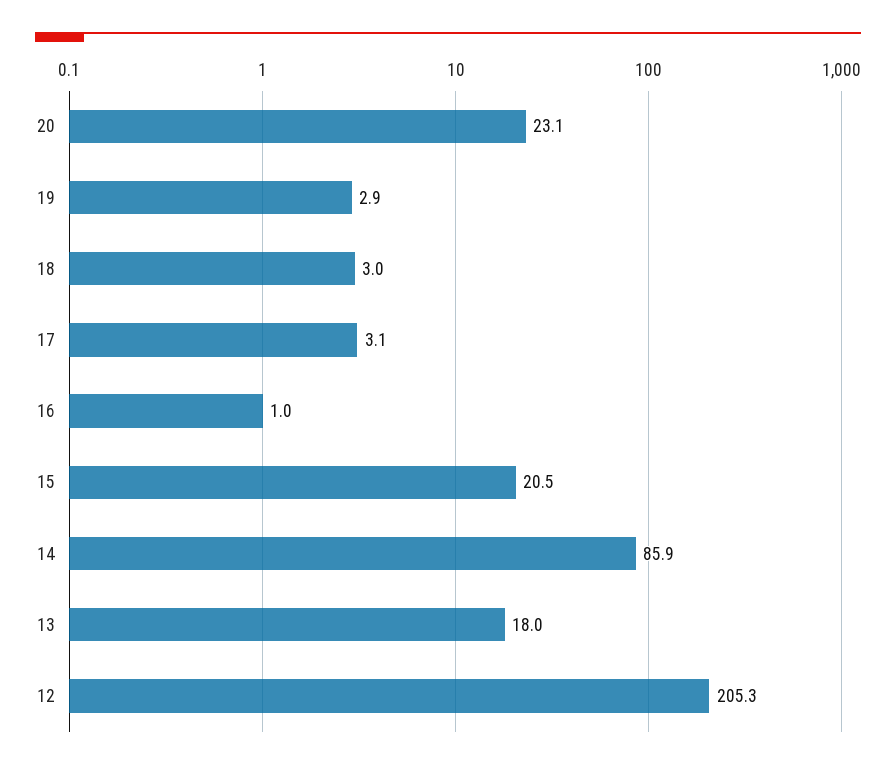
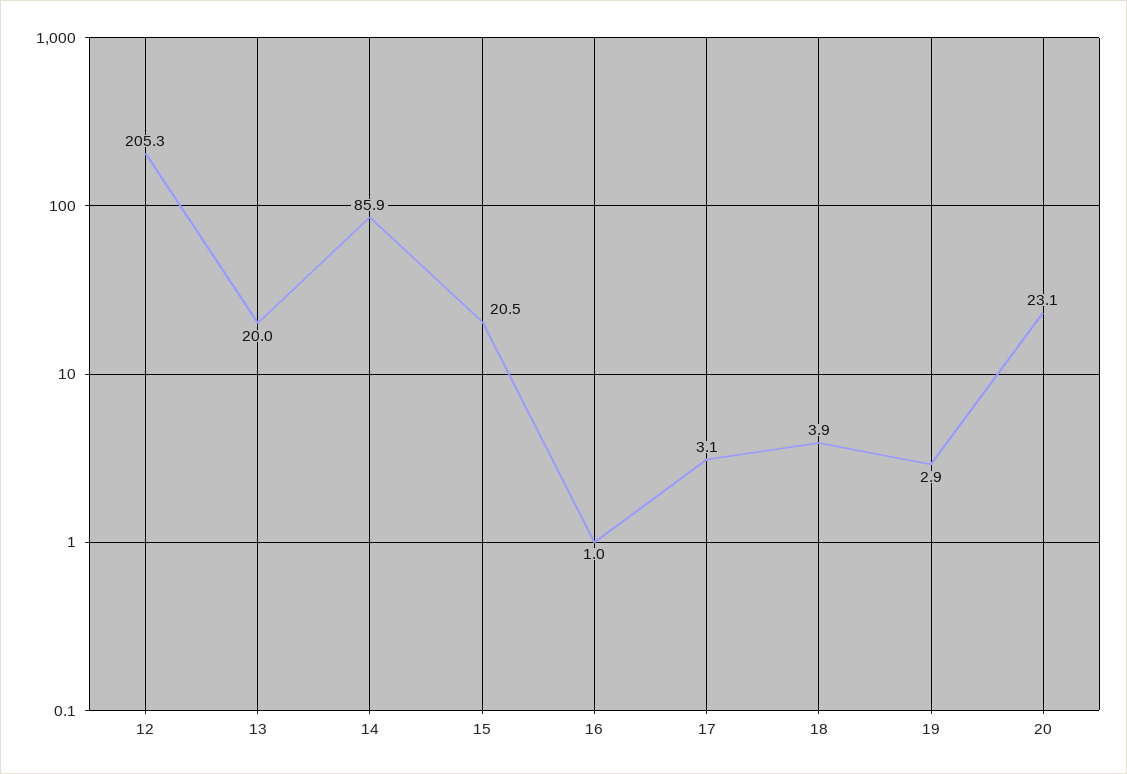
18: 3 -> 3.9
13: 18 -> 20

